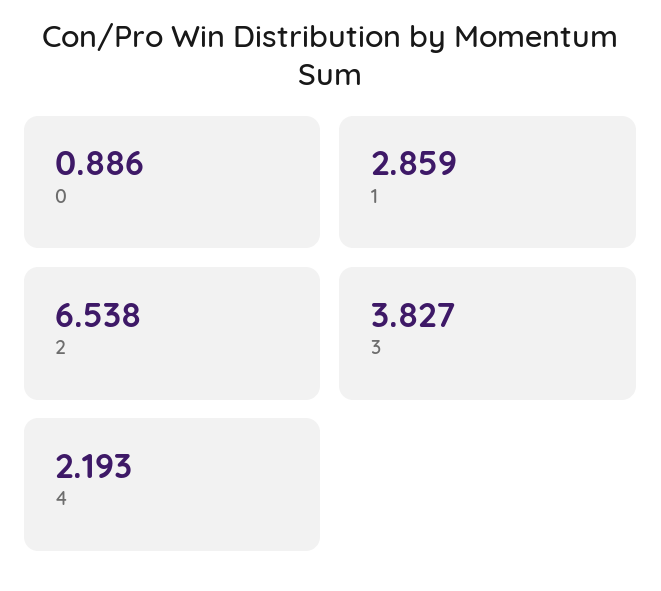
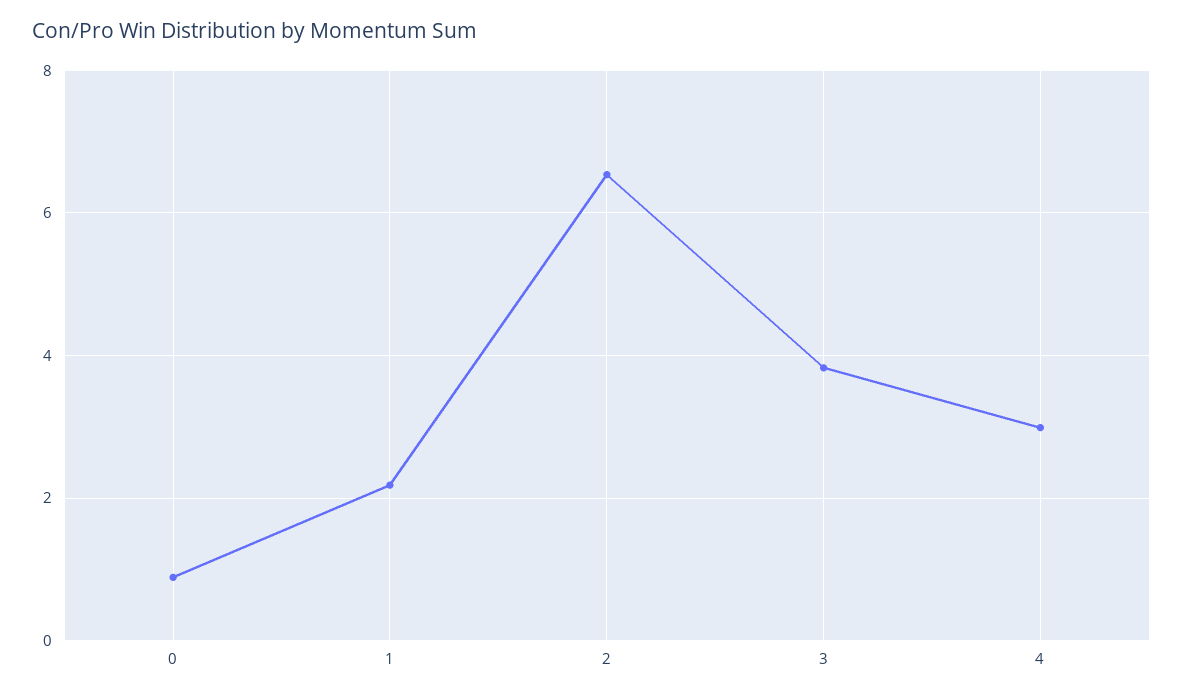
1: 2.859 -> 2.2
4: 2.193 -> 3

